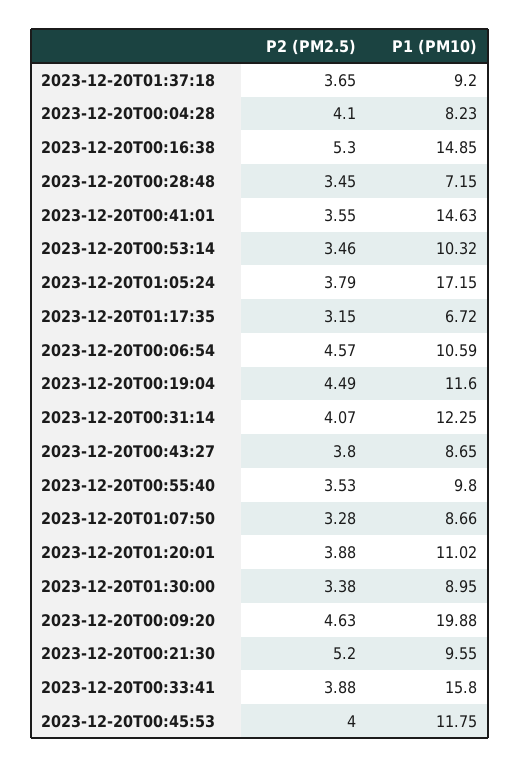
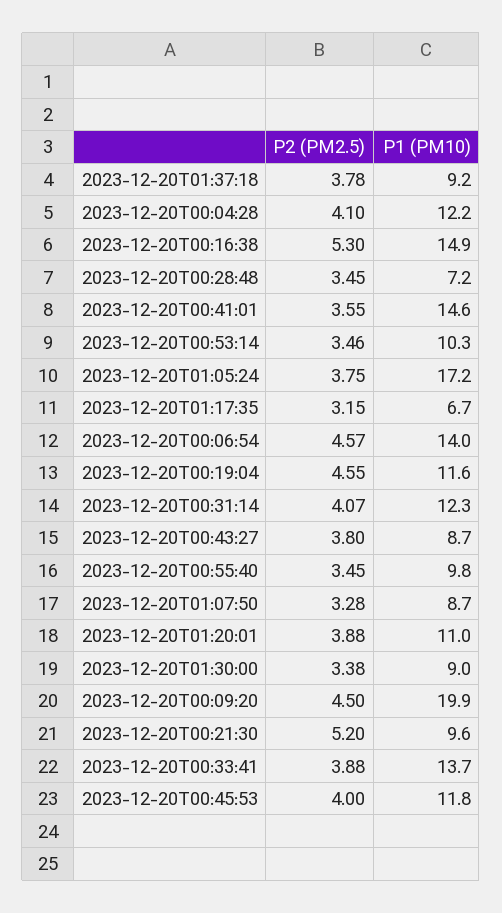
P2 (PM2.5), 2023-12-20T01:37:18: 3.65 -> 3.78
P1 (PM10), 2023-12-20T00:04:28: 8.23 -> 12.2
P2 (PM2.5), 2023-12-20T01:05:24: 3.79 -> 3.75
P1 (PM10), 2023-12-20T00:06:54: 10.59 -> 14
P2 (PM2.5), 2023-12-20T00:19:04: 4.49 -> 4.55
P2 (PM2.5), 2023-12-20T00:55:40: 3.53 -> 3.45
P2 (PM2.5), 2023-12-20T00:09:20: 4.63 -> 4.5
P1 (PM10), 2023-12-20T00:33:41: 15.8 -> 13.7

